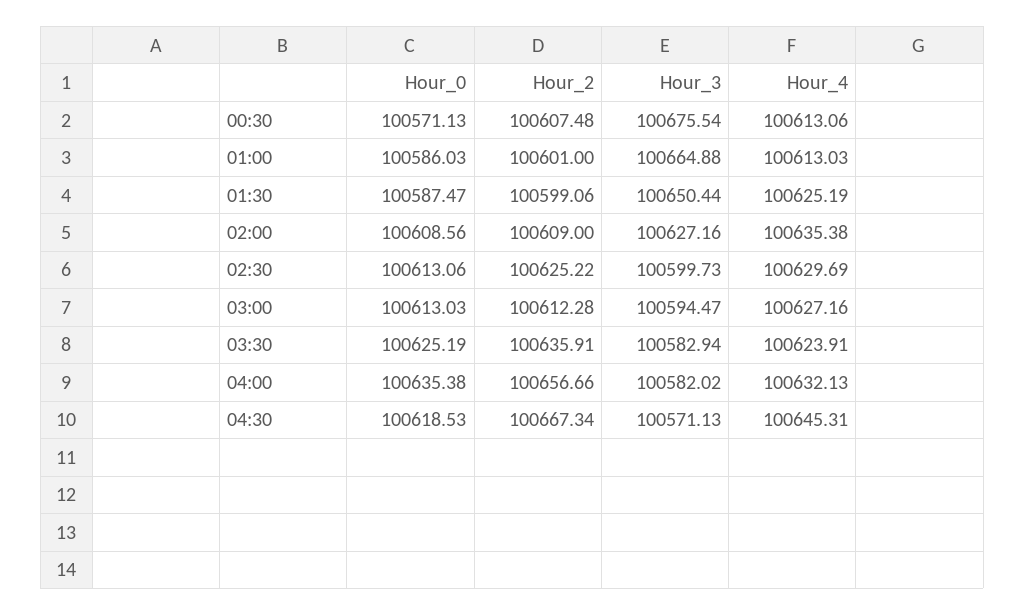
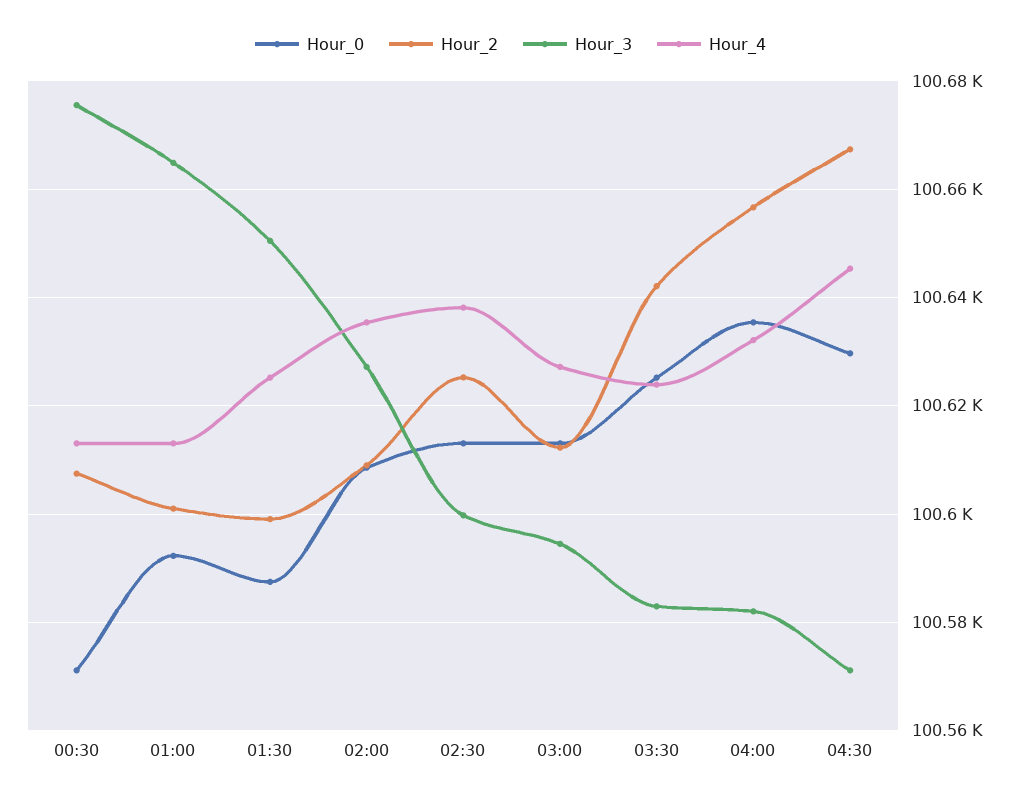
Hour_0, 01:00: 100586.03 -> 100592
Hour_4, 02:30: 100629.69 -> 100638
Hour_2, 03:30: 100635.91 -> 100642
Hour_0, 04:30: 100618.53 -> 100630

